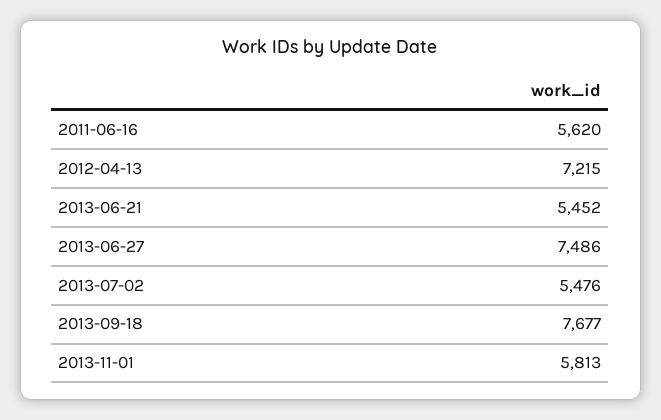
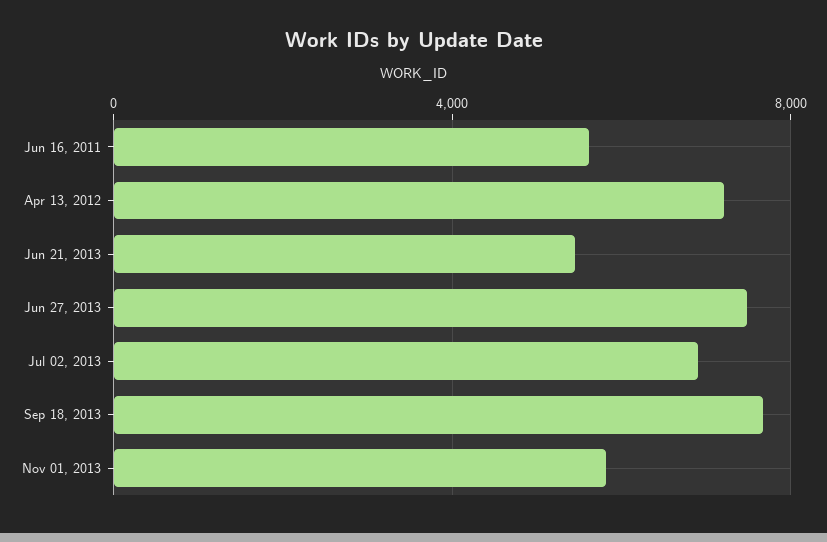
2013-07-02: 5476 -> 7000

